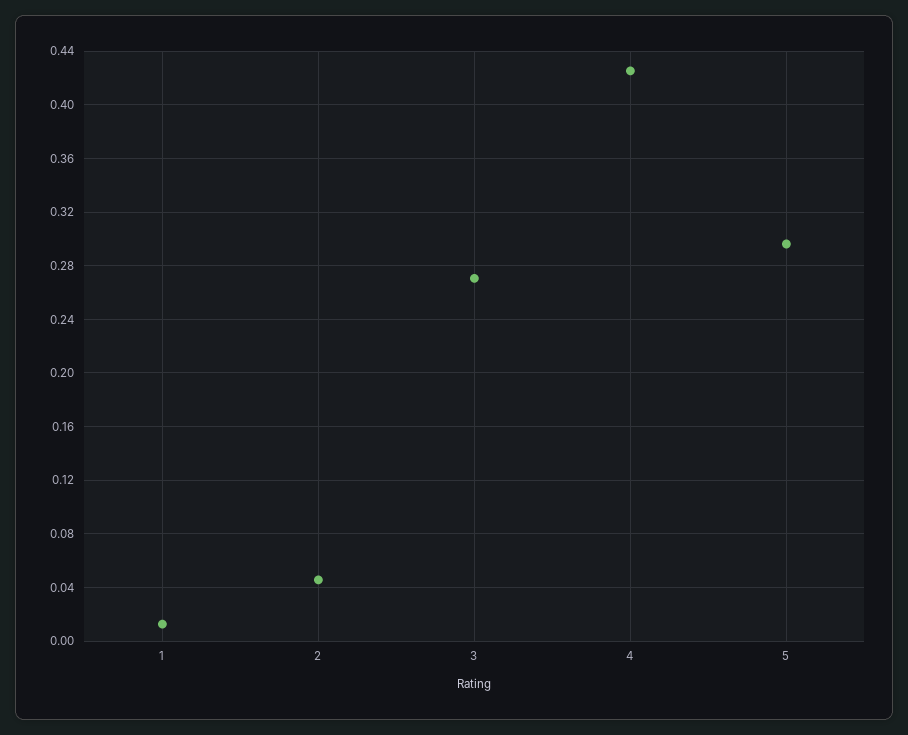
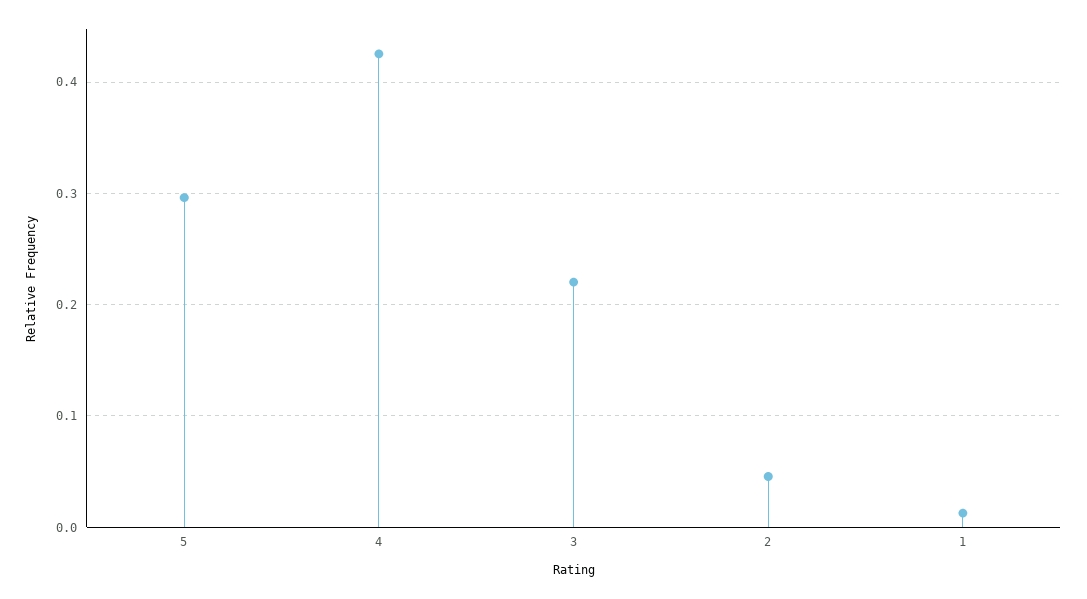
3: 0.27 -> 0.22

